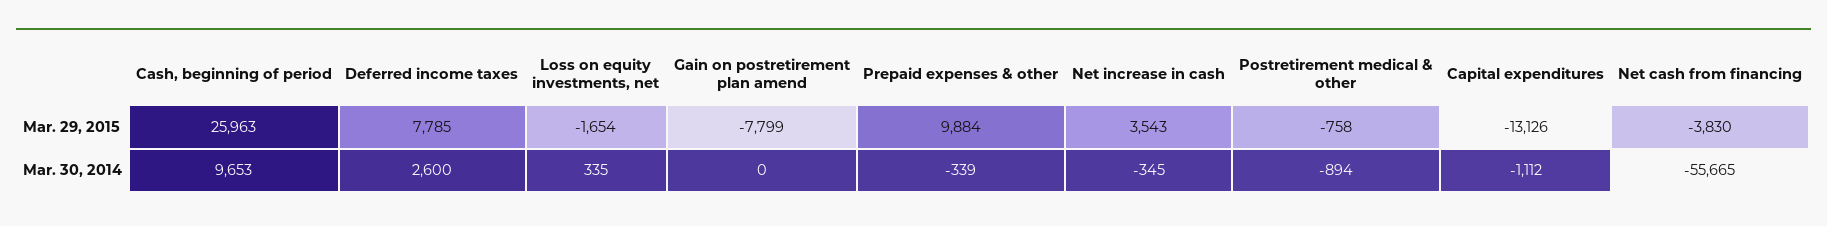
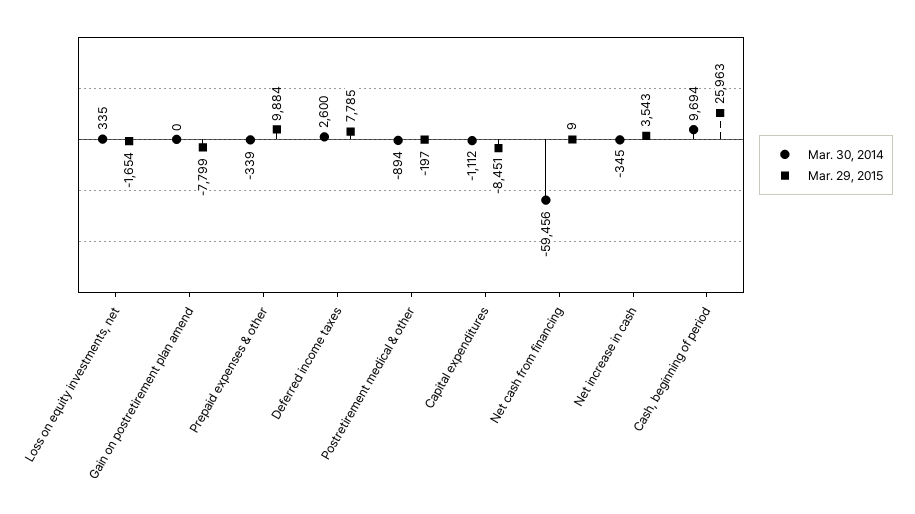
Mar. 29, 2015, Postretirement medical & other: -758 -> -197
Mar. 29, 2015, Capital expenditures: -13126 -> -8451
Mar. 29, 2015, Net cash from financing: -3830 -> 9
Mar. 30, 2014, Cash, beginning of period: 9653 -> 9694
Mar. 30, 2014, Net cash from financing: -55665 -> -59456

